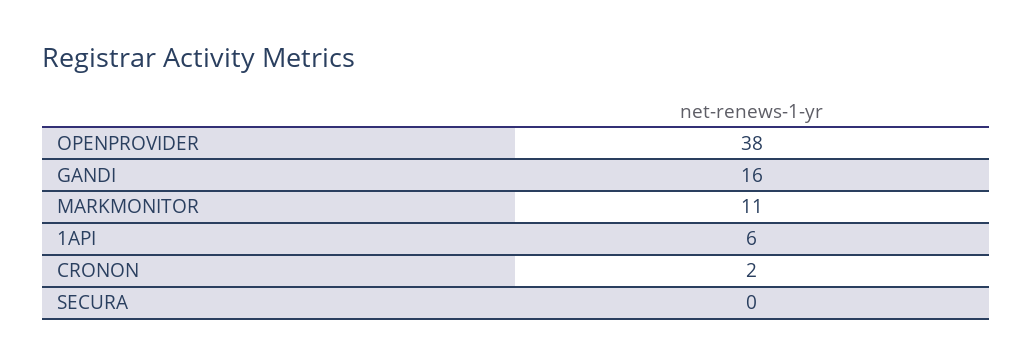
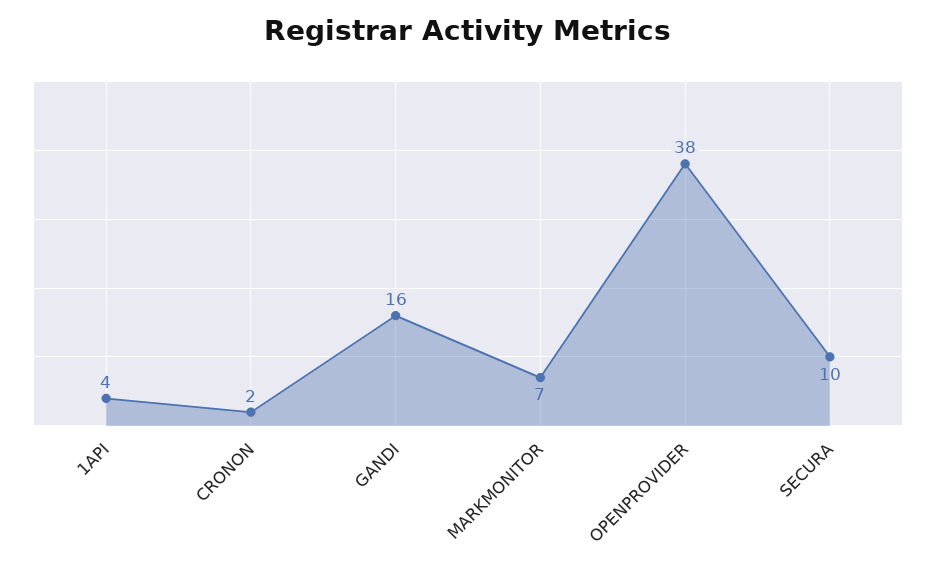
MARKMONITOR: 11 -> 7
1API: 6 -> 4
SECURA: 0 -> 10

